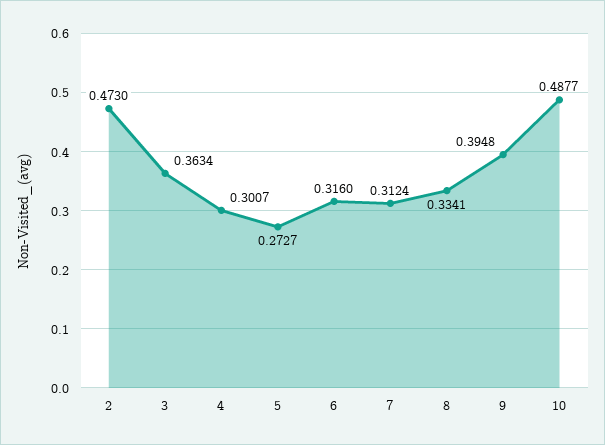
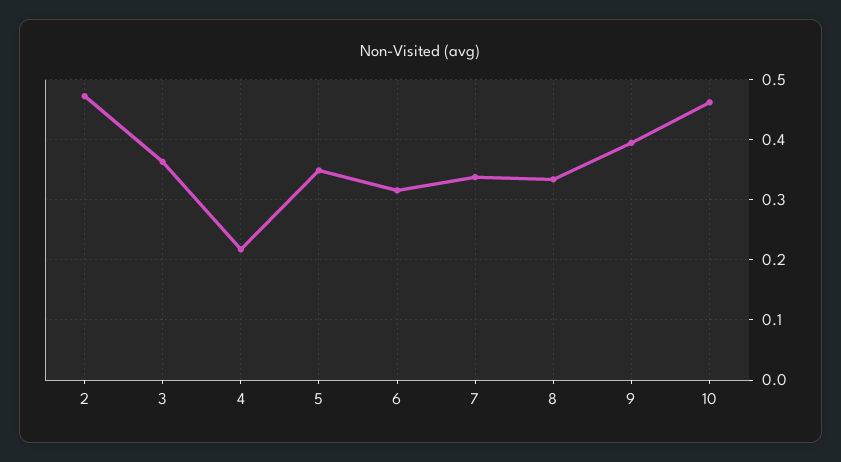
4: 0.3007 -> 0.22
5: 0.2727 -> 0.35
7: 0.3124 -> 0.34
10: 0.4877 -> 0.46

